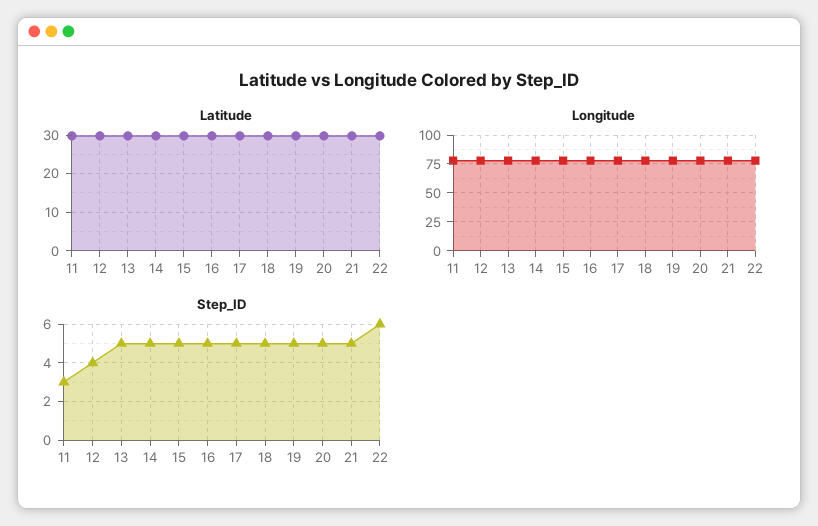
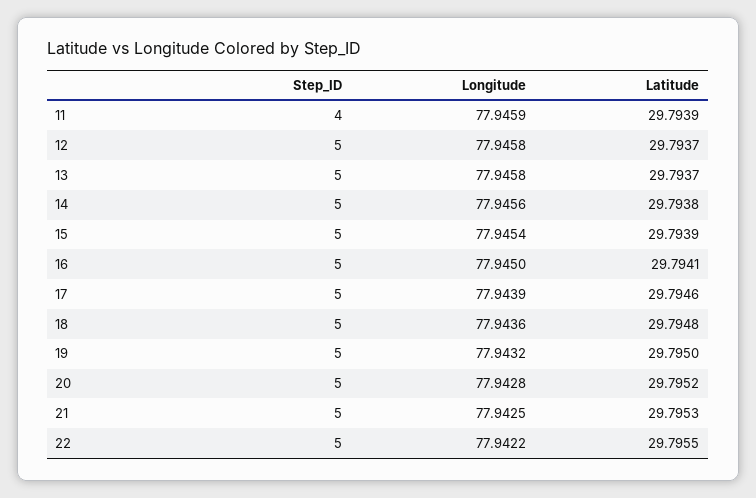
Step_ID, 11: 3 -> 4
Step_ID, 12: 4 -> 5
Step_ID, 22: 6 -> 5

